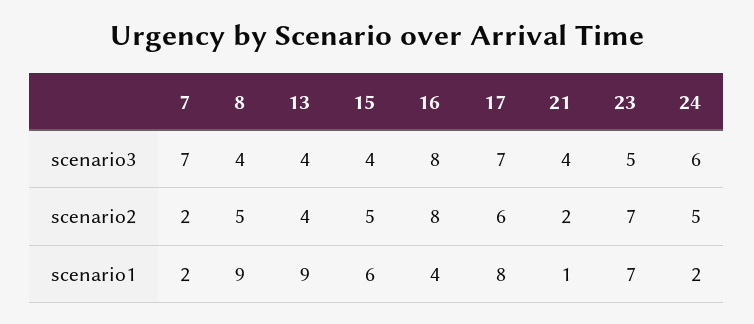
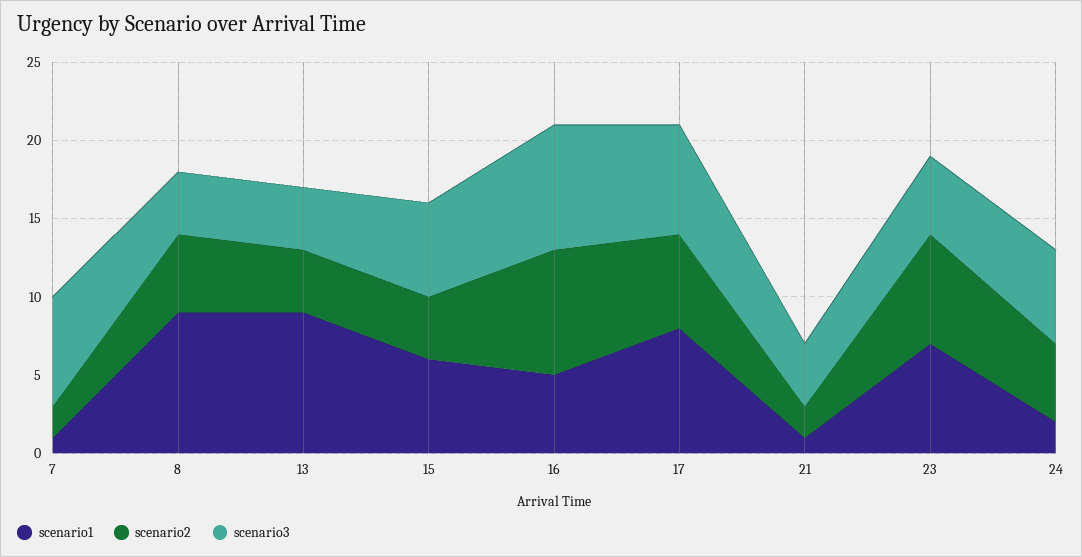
scenario3, 15: 4 -> 6
scenario2, 15: 5 -> 4
scenario1, 7: 2 -> 1
scenario1, 16: 4 -> 5

